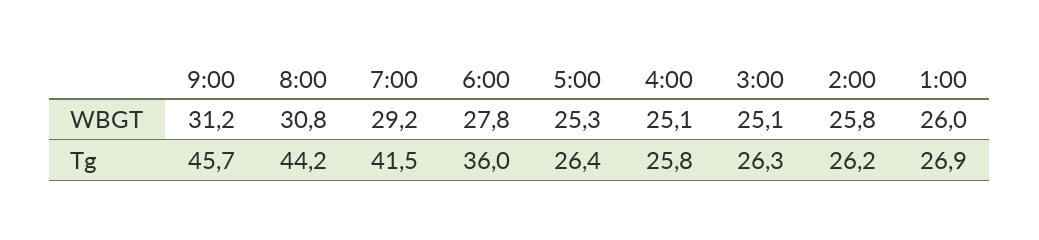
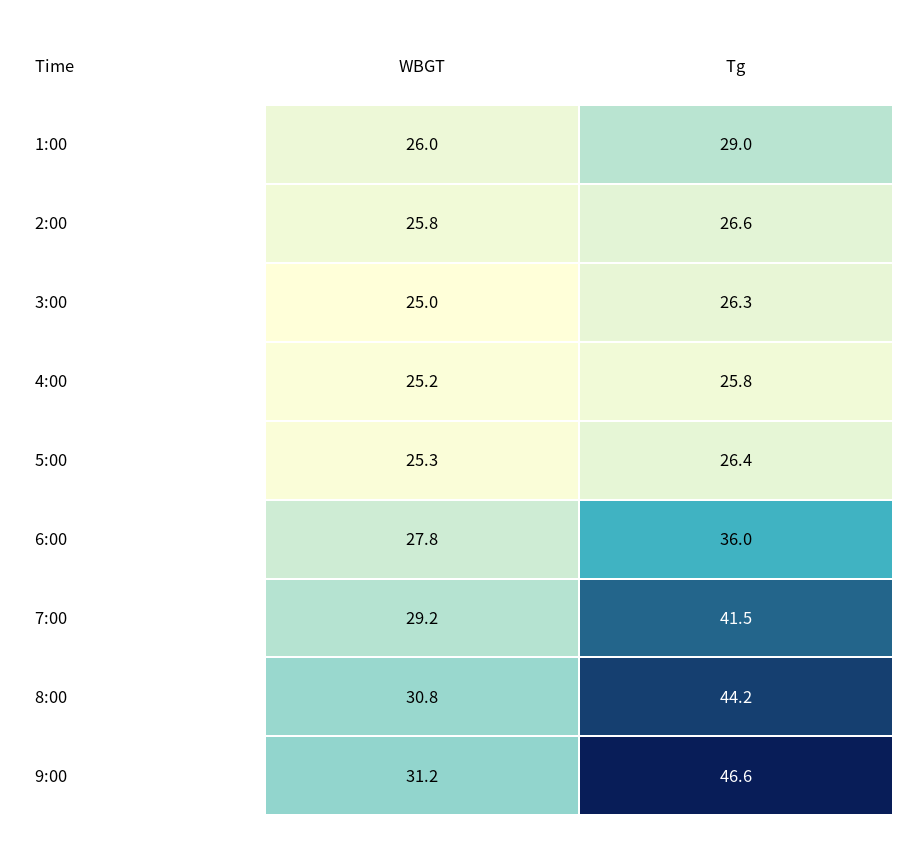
4:00, WBGT: 25.1 -> 25.2
3:00, WBGT: 25.1 -> 25
9:00, Tg: 45.7 -> 46.6
2:00, Tg: 26.2 -> 26.6
1:00, Tg: 26.9 -> 29

